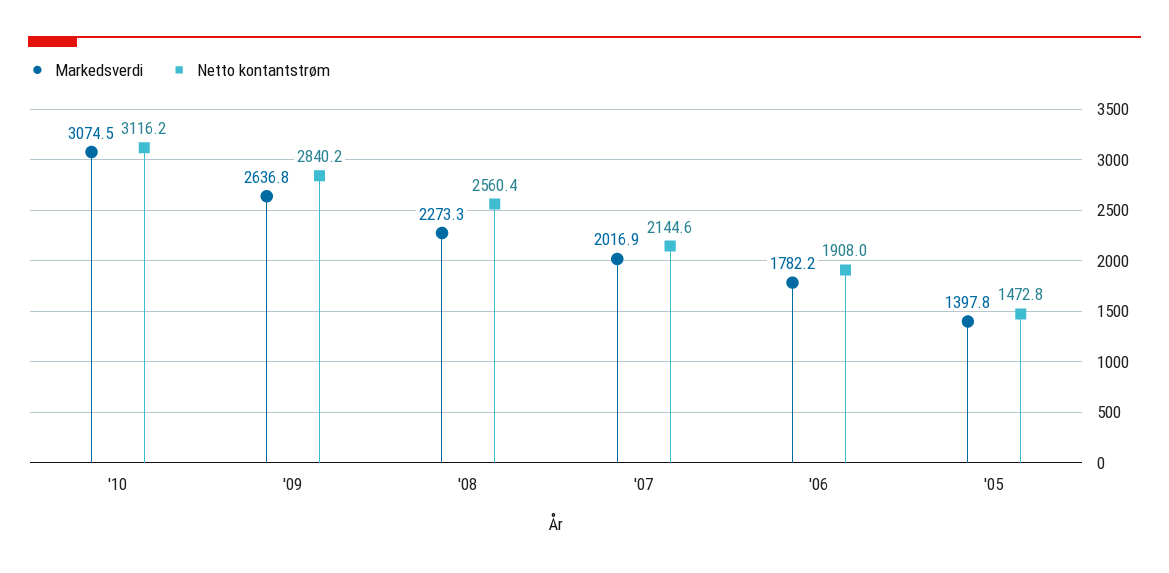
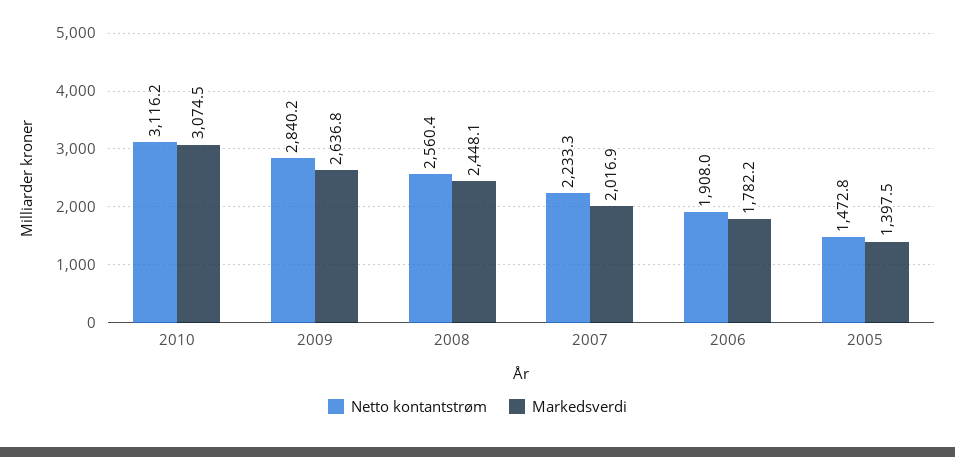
Markedsverdi, '08: 2273.3 -> 2448.1
Netto kontantstrøm, '07: 2144.6 -> 2233.3
Markedsverdi, '05: 1397.8 -> 1397.5

